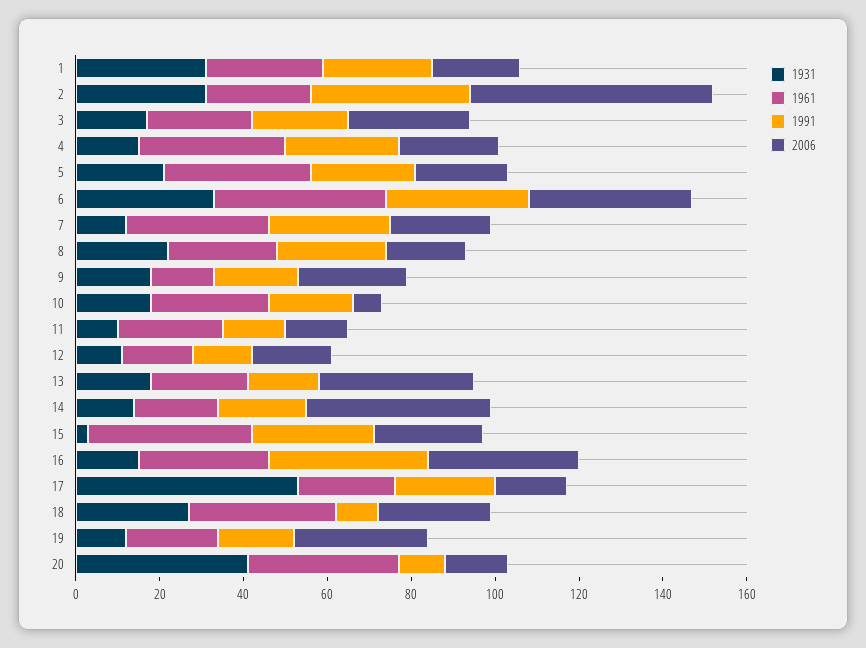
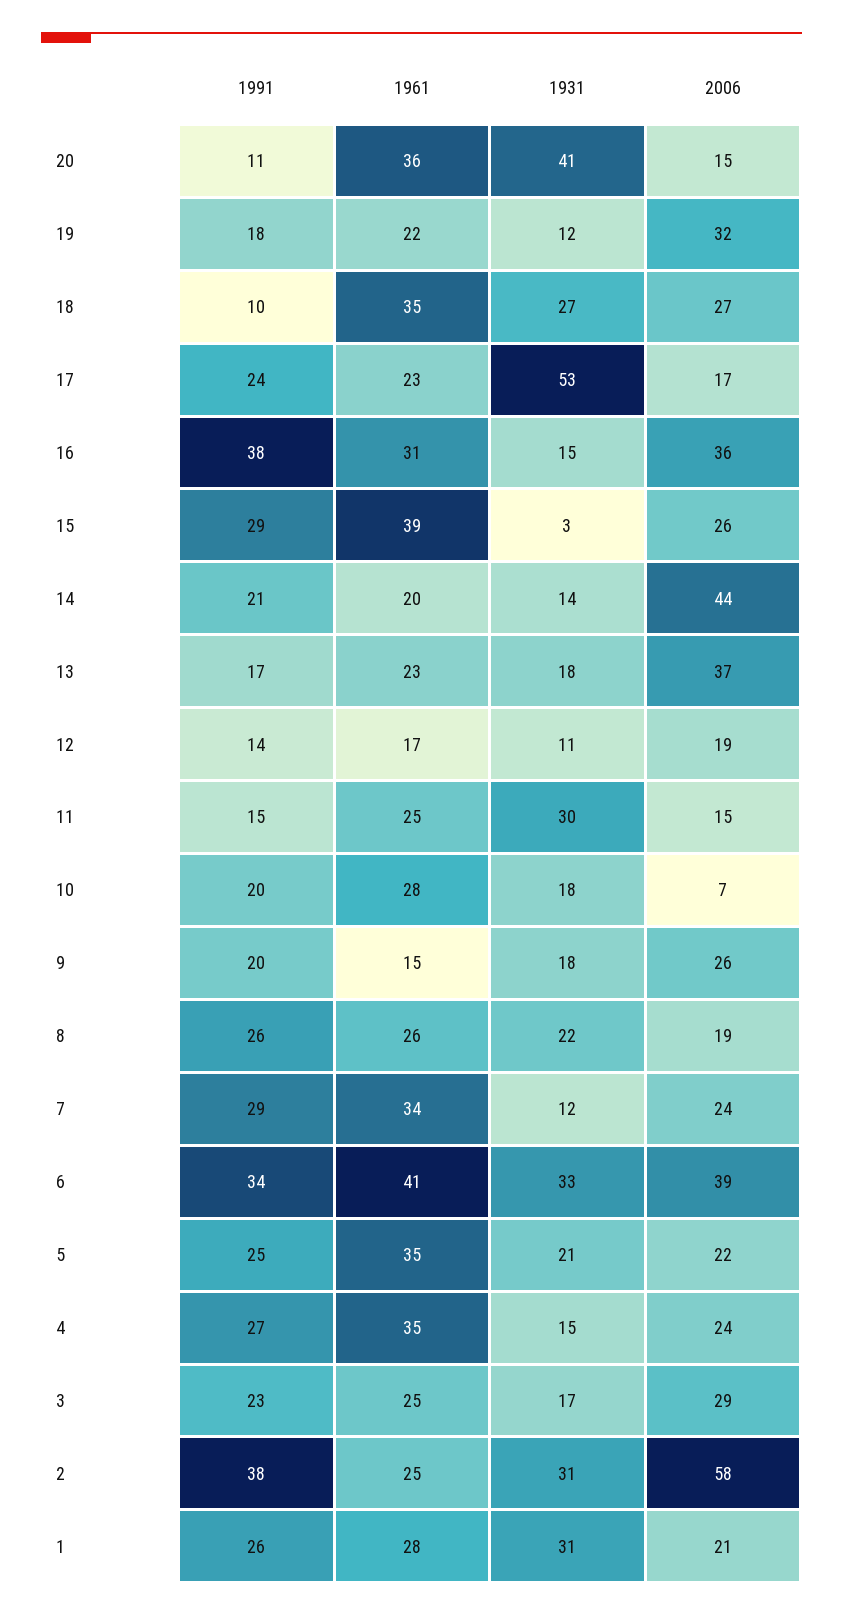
1931, 11: 10 -> 30

